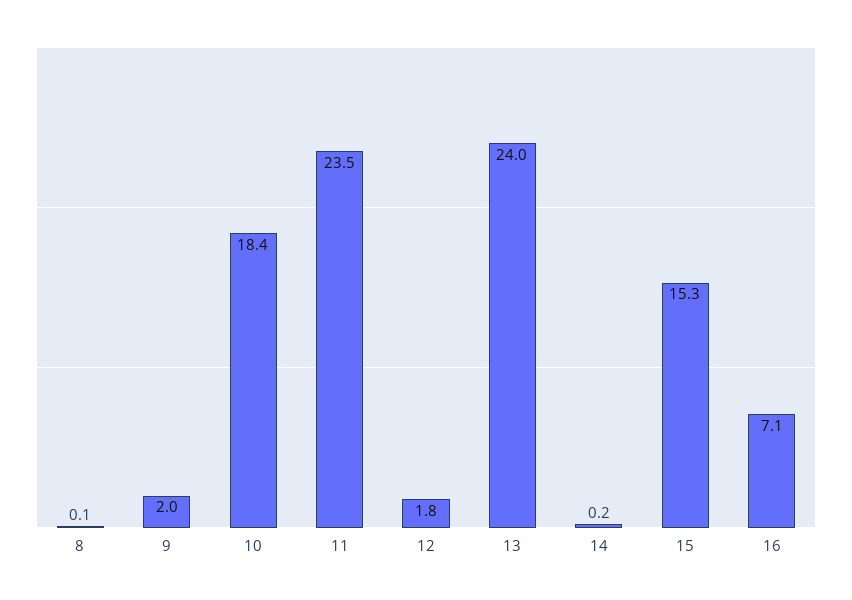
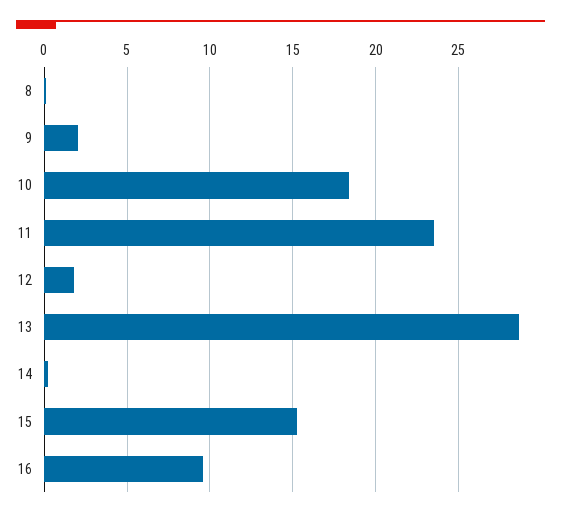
13: 24 -> 28.5
16: 7.1 -> 9.5

